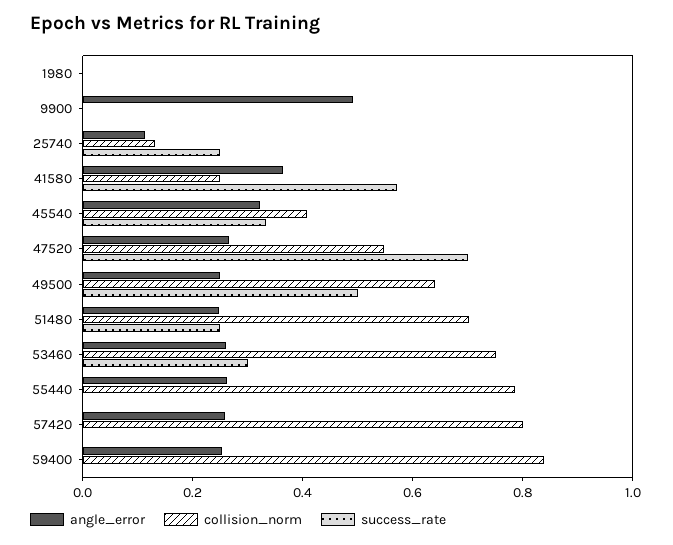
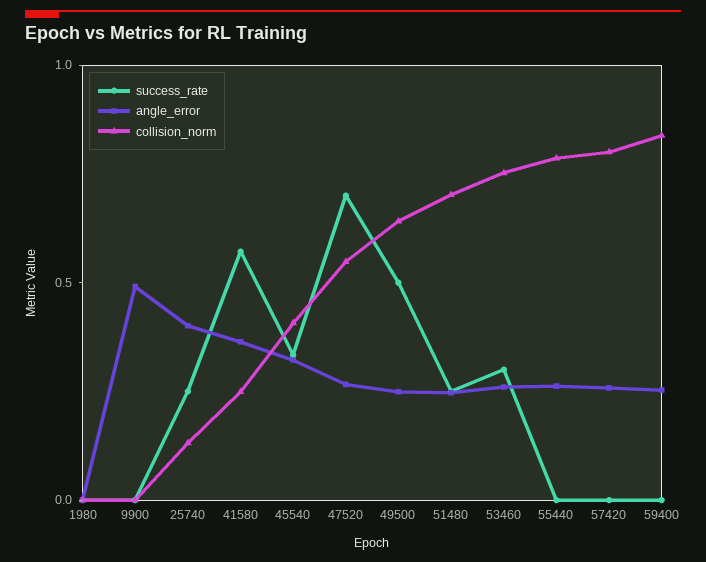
angle_error, 25740: 0.1 -> 0.4

